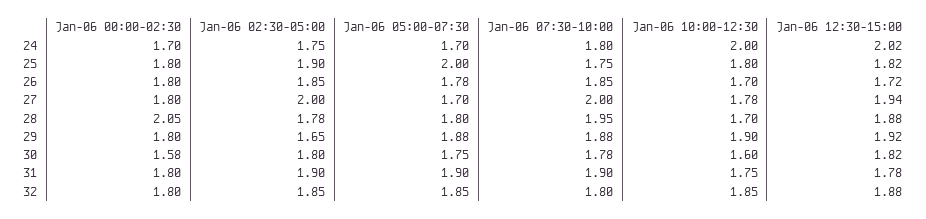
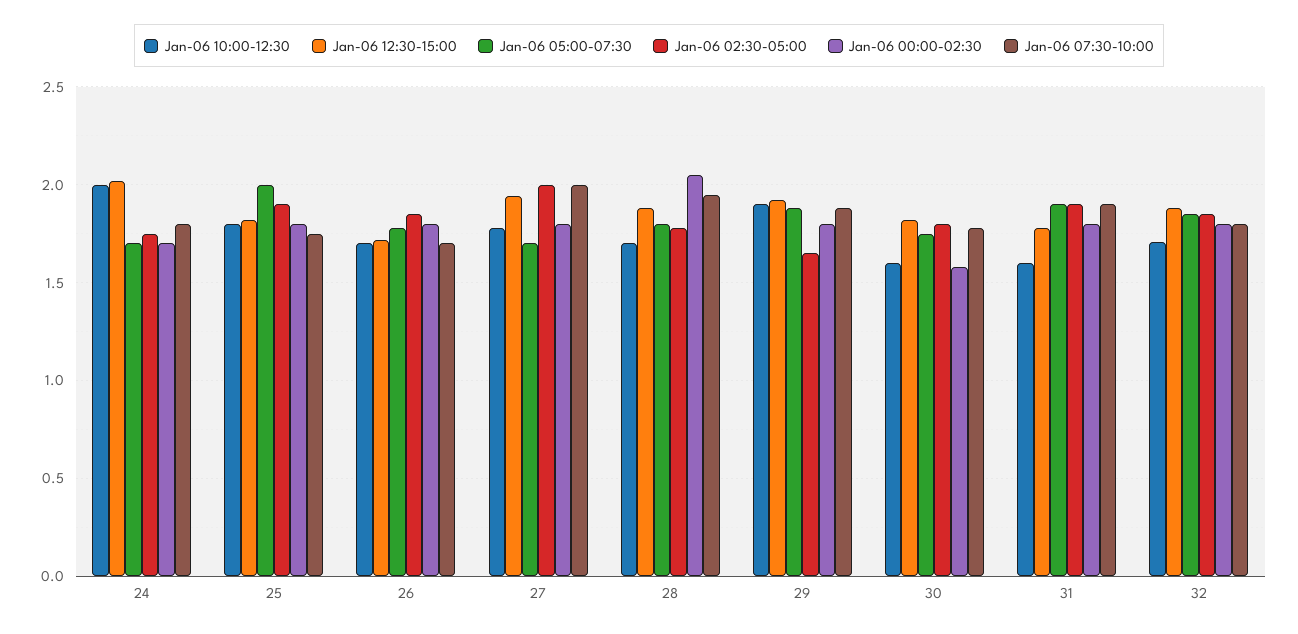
Jan-06 07:30-10:00, 26: 1.85 -> 1.7
Jan-06 10:00-12:30, 31: 1.75 -> 1.6
Jan-06 10:00-12:30, 32: 1.85 -> 1.7

